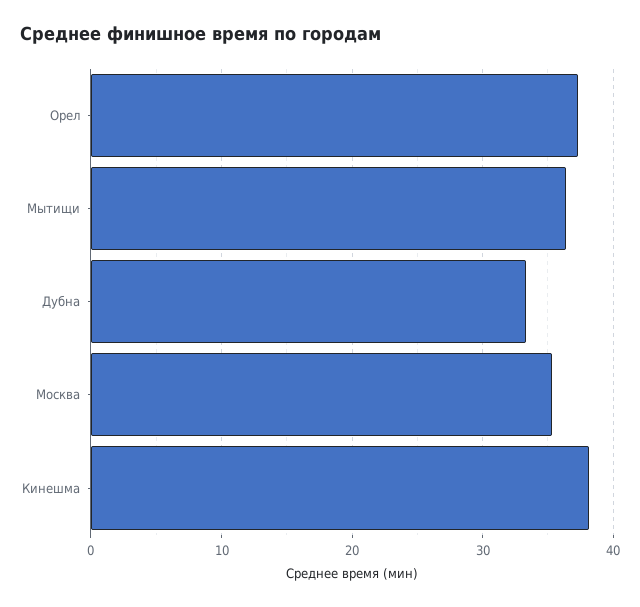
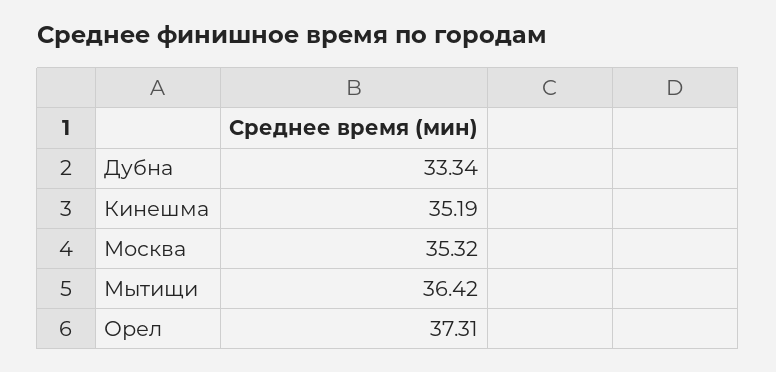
Кинешма: 38 -> 35.19

